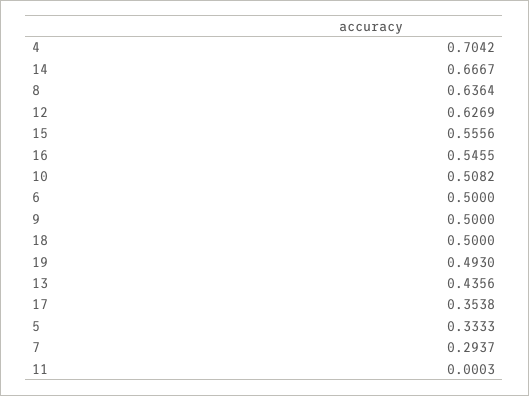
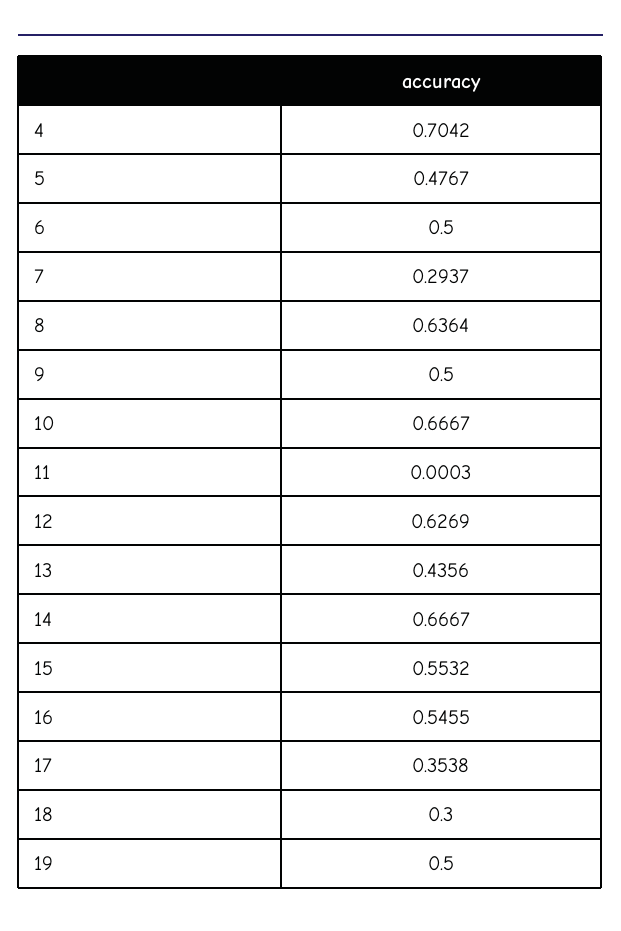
15: 0.5556 -> 0.5532
10: 0.5082 -> 0.6667
18: 0.5 -> 0.3
19: 0.493 -> 0.5
5: 0.3333 -> 0.4767

